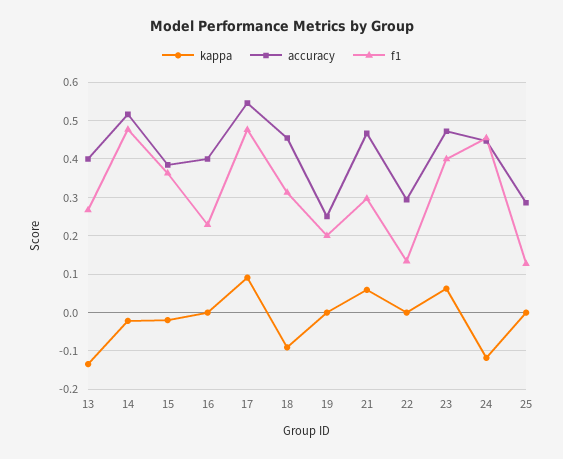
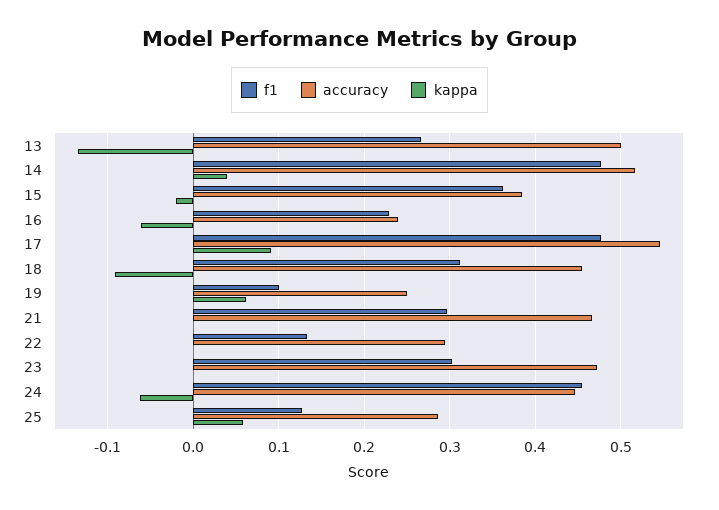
accuracy, 13: 0.4 -> 0.5
kappa, 14: -0.02 -> 0.04
kappa, 16: 0 -> -0.06
accuracy, 16: 0.4 -> 0.24
kappa, 19: 0 -> 0.06
f1, 19: 0.2 -> 0.1
kappa, 21: 0.06 -> 0
kappa, 23: 0.06 -> 0
f1, 23: 0.4 -> 0.3
kappa, 24: -0.12 -> -0.06
kappa, 25: 0 -> 0.06

